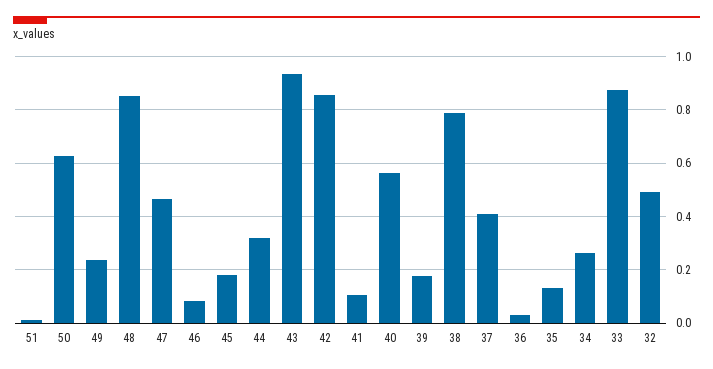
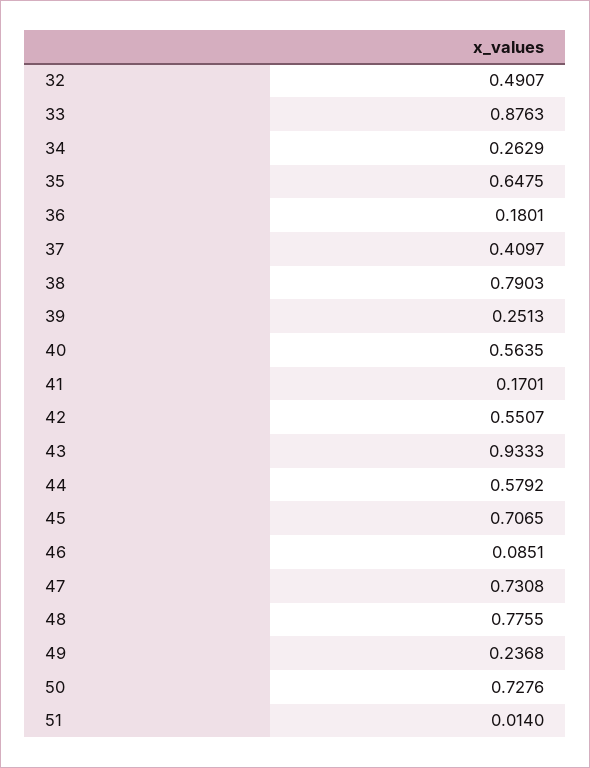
50: 0.625 -> 0.7276
48: 0.85 -> 0.7755
47: 0.475 -> 0.7308
45: 0.175 -> 0.7065
44: 0.325 -> 0.5792
42: 0.85 -> 0.5507
41: 0.1 -> 0.1701
39: 0.175 -> 0.2513
36: 0.025 -> 0.1801
35: 0.125 -> 0.6475

